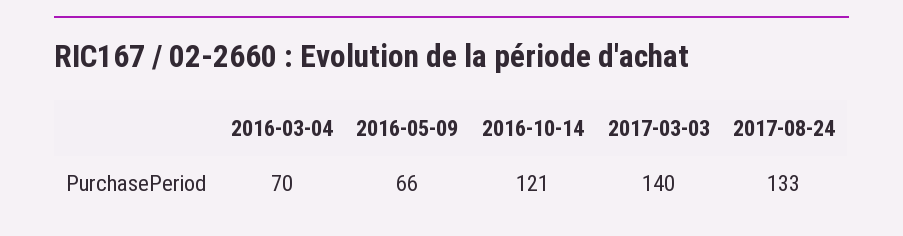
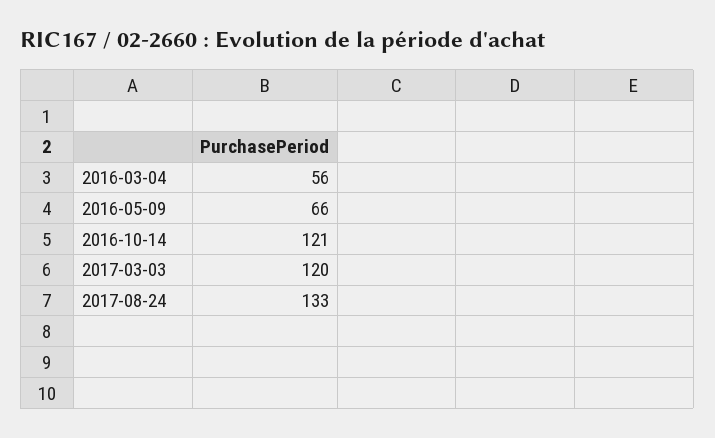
2016-03-04: 70 -> 56
2017-03-03: 140 -> 120

